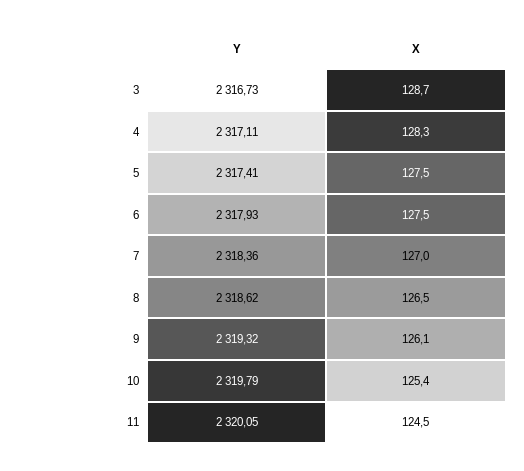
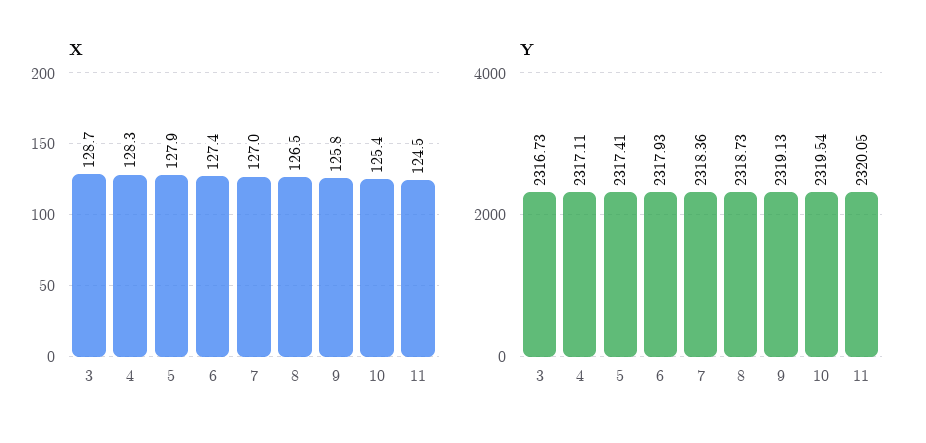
X, 5: 127.5 -> 127.9
X, 6: 127.5 -> 127.4
Y, 8: 2318.62 -> 2318.73
Y, 9: 2319.32 -> 2319.13
X, 9: 126.1 -> 125.8
Y, 10: 2319.79 -> 2319.54

